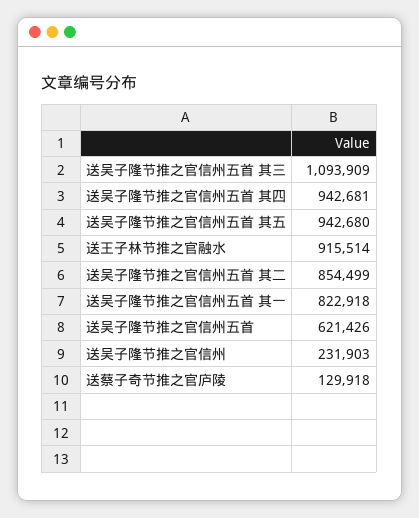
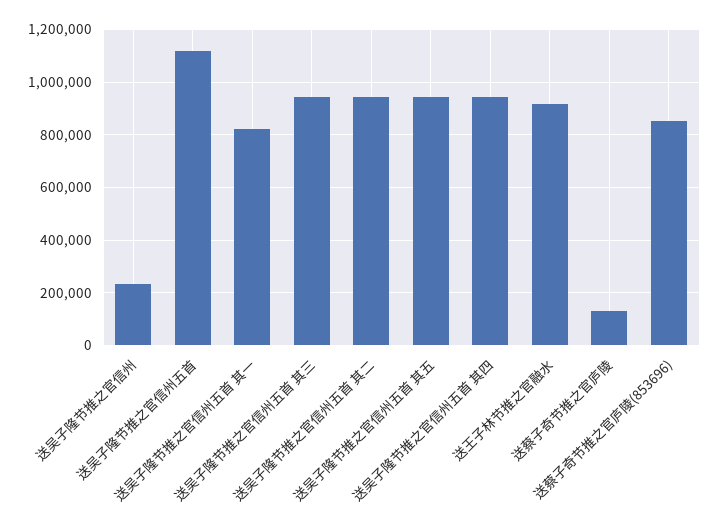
送吴子隆节推之官信州五首 其三: 1093909 -> 950000
送吴子隆节推之官信州五首 其二: 854499 -> 950000
送吴子隆节推之官信州五首: 621426 -> 1125000
送蔡子奇节推之官庐陵(853696): none -> 850000

